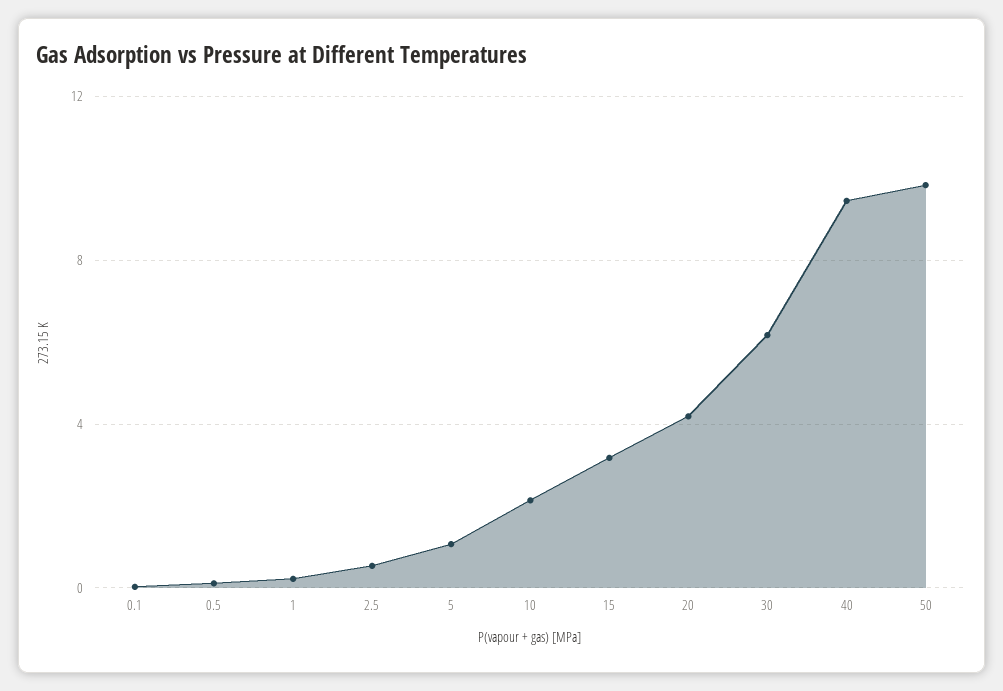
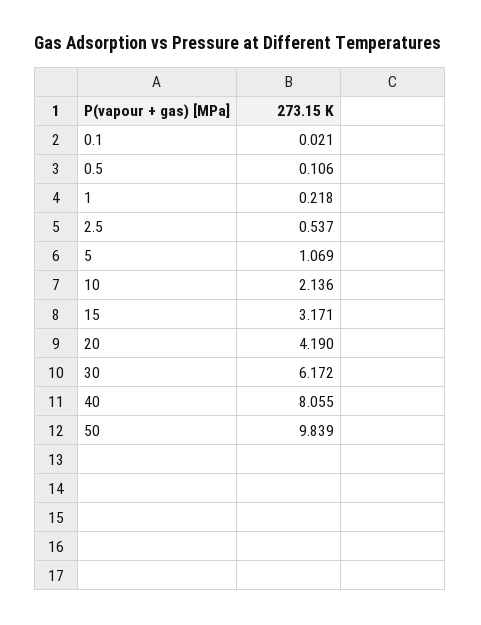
40: 9.5 -> 8.055

